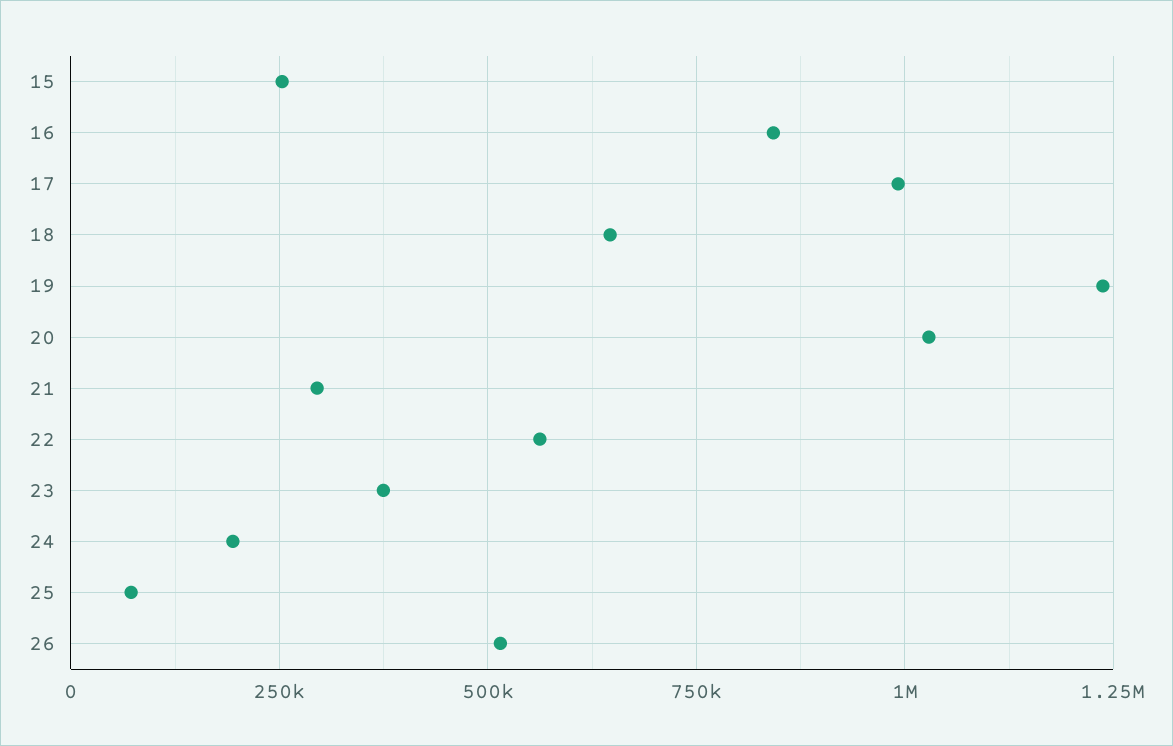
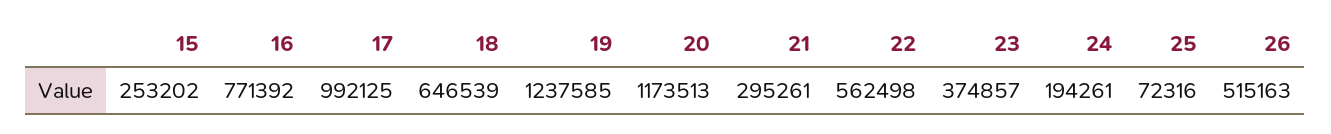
16: 850000 -> 771392
20: 1025000 -> 1173513

